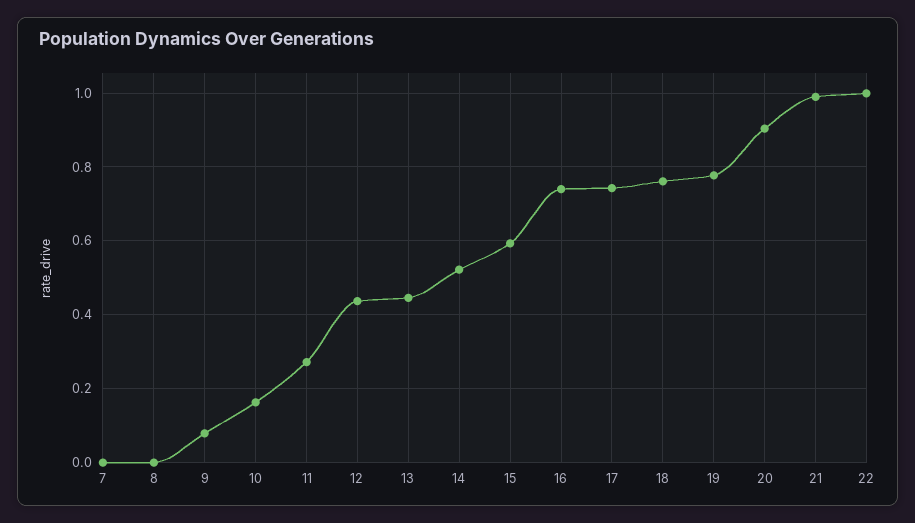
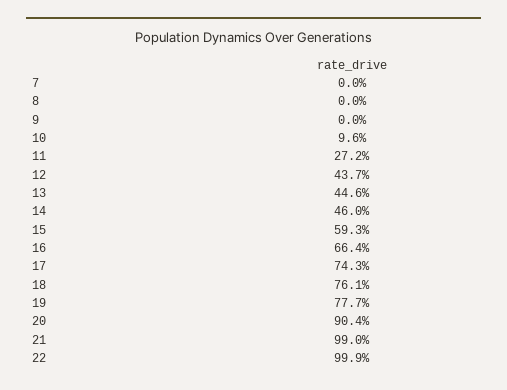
9: 0.08 -> 0
10: 0.16 -> 0.096
14: 0.52 -> 0.46
16: 0.74 -> 0.664

